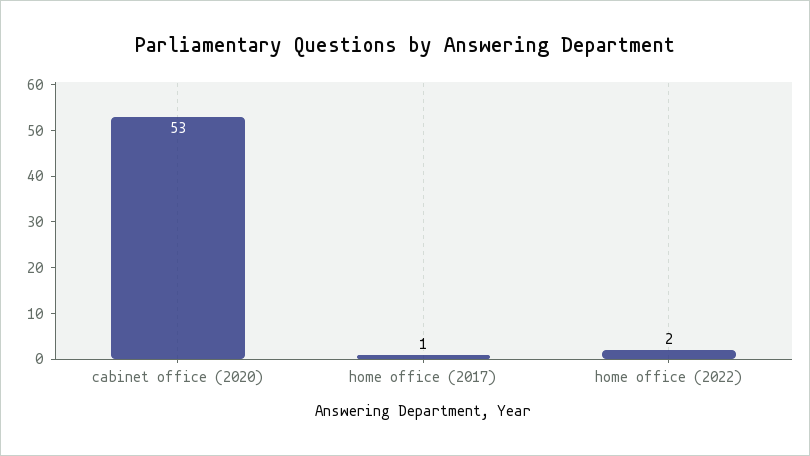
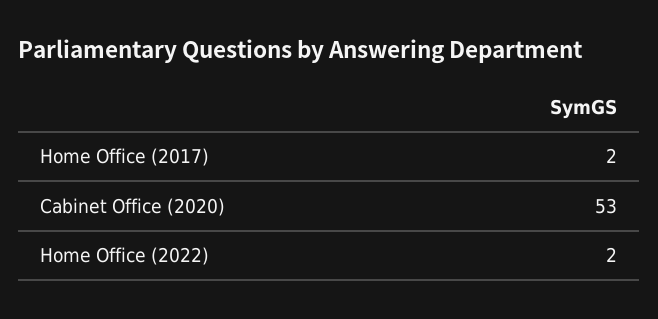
home office (2017): 1 -> 2

